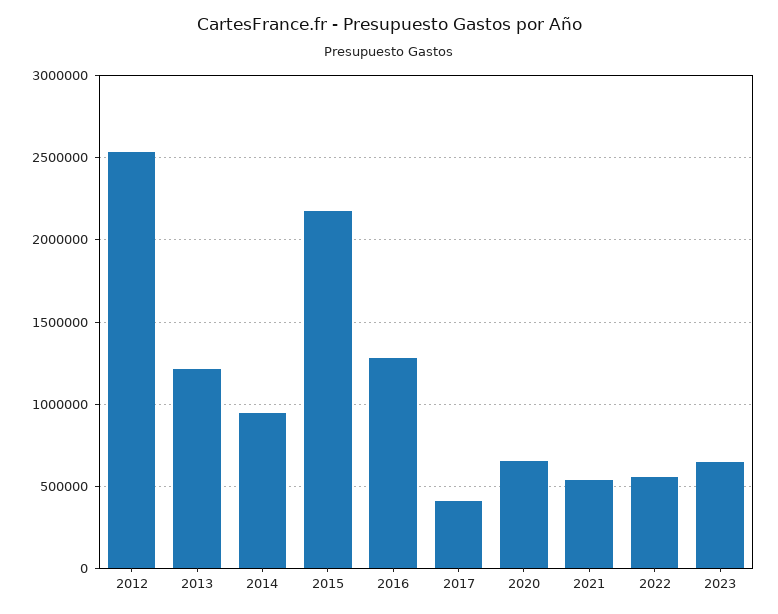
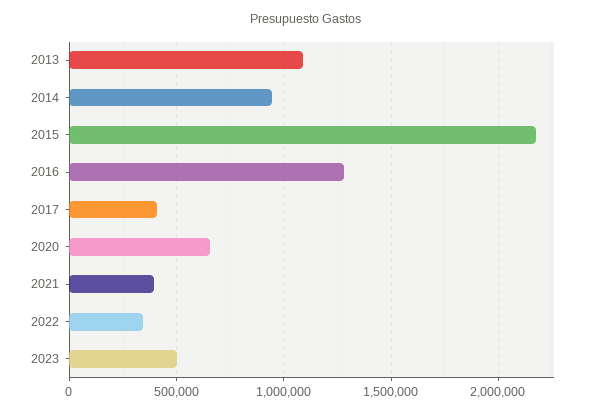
2012: 2550000 -> none
2013: 1200000 -> 1100000
2021: 550000 -> 400000
2022: 550000 -> 350000
2023: 650000 -> 500000

